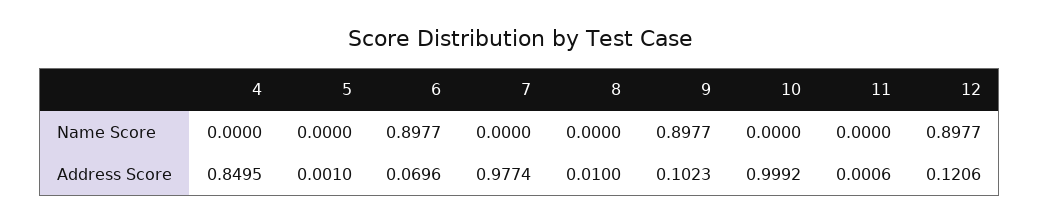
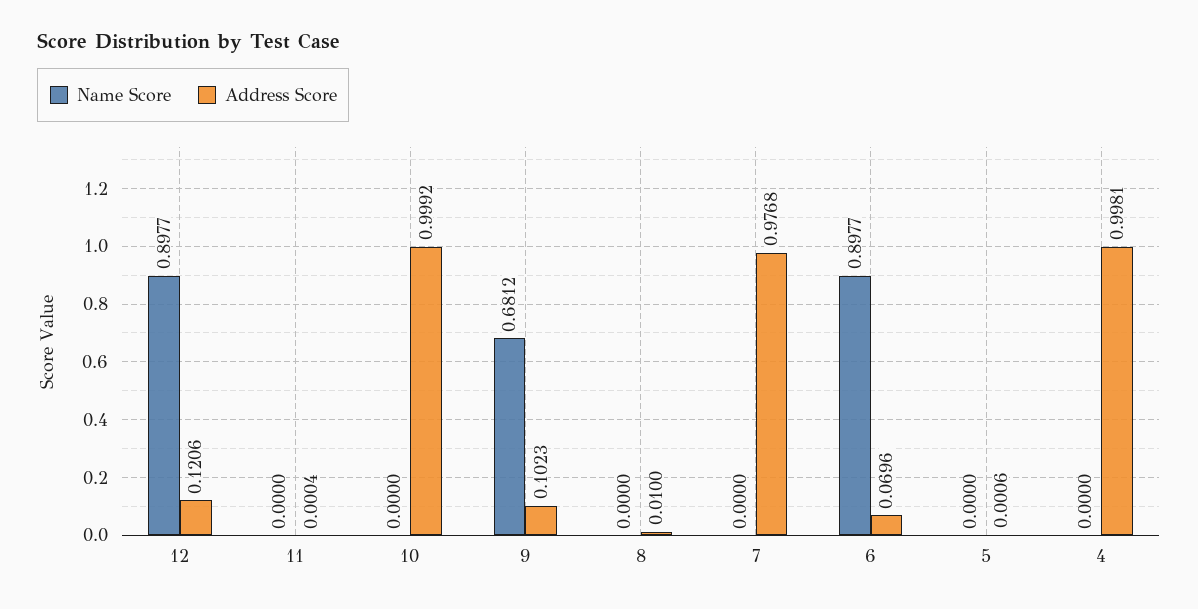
Name Score, 9: 0.8977 -> 0.6812
Address Score, 4: 0.8495 -> 0.9981
Address Score, 5: 0.001 -> 0.0006
Address Score, 7: 0.9774 -> 0.9768
Address Score, 11: 0.0006 -> 0.0004

